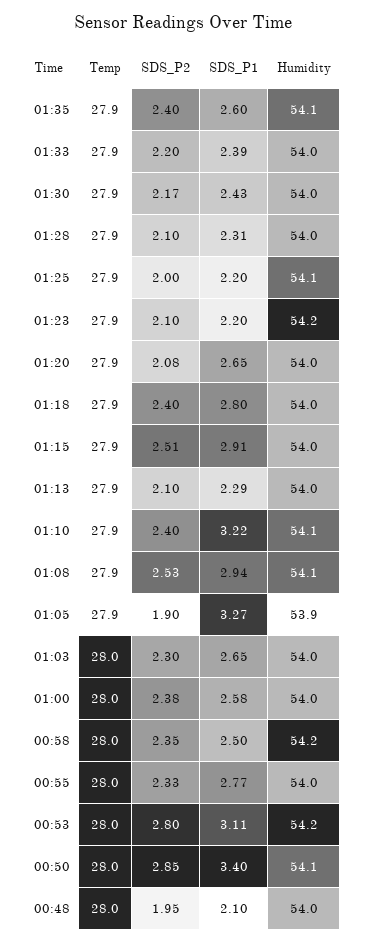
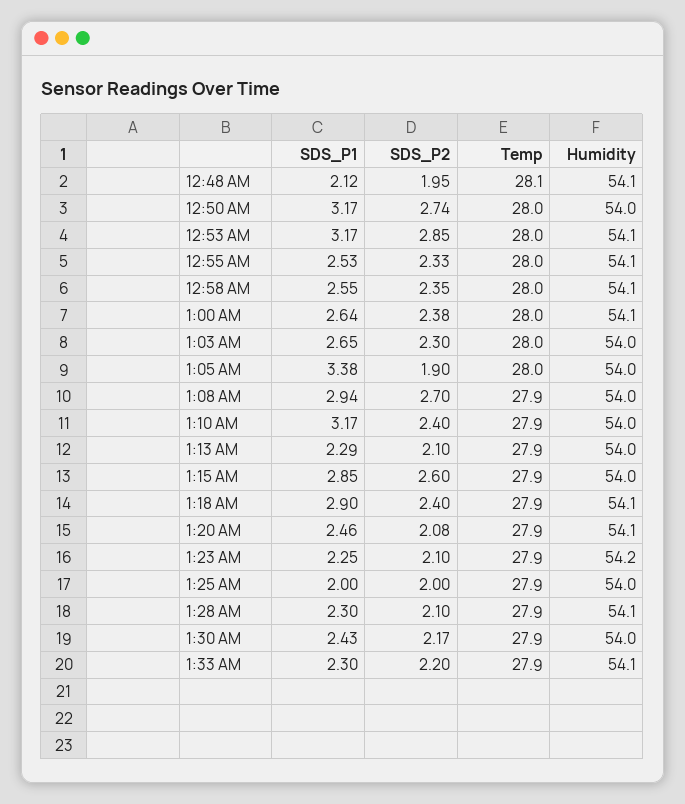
Temp, 01:35: 27.9 -> none
SDS_P2, 01:35: 2.4 -> none
SDS_P1, 01:35: 2.6 -> none
Humidity, 01:35: 54.1 -> none
SDS_P1, 01:33: 2.39 -> 2.3
Humidity, 01:33: 54 -> 54.1
SDS_P1, 01:28: 2.31 -> 2.3
Humidity, 01:28: 54 -> 54.1
SDS_P1, 01:25: 2.2 -> 2
Humidity, 01:25: 54.1 -> 54
SDS_P1, 01:23: 2.2 -> 2.25
SDS_P1, 01:20: 2.65 -> 2.46
Humidity, 01:20: 54 -> 54.1
SDS_P1, 01:18: 2.8 -> 2.9
Humidity, 01:18: 54 -> 54.1
SDS_P2, 01:15: 2.51 -> 2.6
SDS_P1, 01:15: 2.91 -> 2.85
SDS_P1, 01:10: 3.22 -> 3.17
Humidity, 01:10: 54.1 -> 54
SDS_P2, 01:08: 2.53 -> 2.7
Humidity, 01:08: 54.1 -> 54
Temp, 01:05: 27.9 -> 28
SDS_P1, 01:05: 3.27 -> 3.38
Humidity, 01:05: 53.9 -> 54
SDS_P1, 01:00: 2.58 -> 2.64
Humidity, 01:00: 54 -> 54.1
SDS_P1, 00:58: 2.5 -> 2.55
Humidity, 00:58: 54.2 -> 54.1
SDS_P1, 00:55: 2.77 -> 2.53
Humidity, 00:55: 54 -> 54.1
SDS_P2, 00:53: 2.8 -> 2.85
SDS_P1, 00:53: 3.11 -> 3.17
Humidity, 00:53: 54.2 -> 54.1
SDS_P2, 00:50: 2.85 -> 2.74
SDS_P1, 00:50: 3.4 -> 3.17
Humidity, 00:50: 54.1 -> 54
Temp, 00:48: 28 -> 28.1
SDS_P1, 00:48: 2.1 -> 2.12
Humidity, 00:48: 54 -> 54.1

